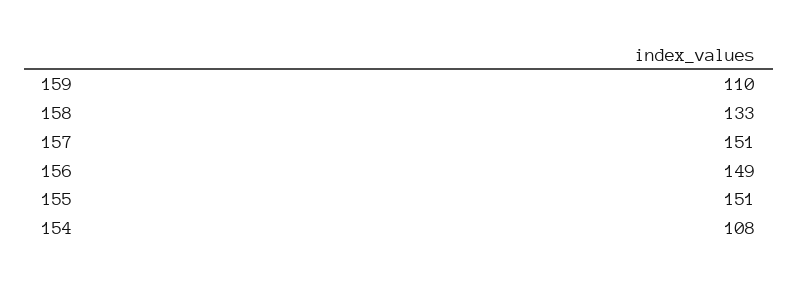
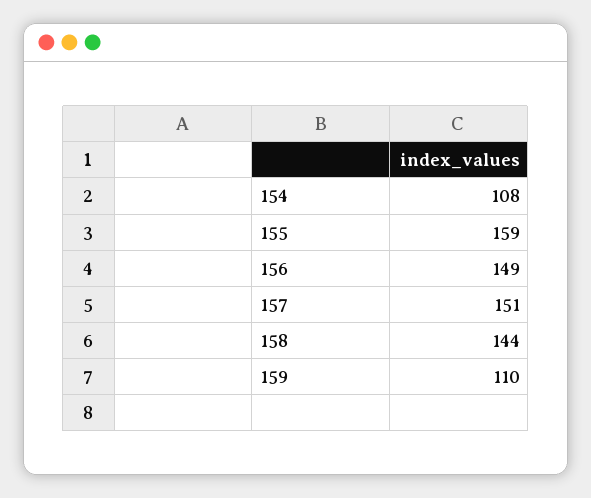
158: 133 -> 144
155: 151 -> 159

